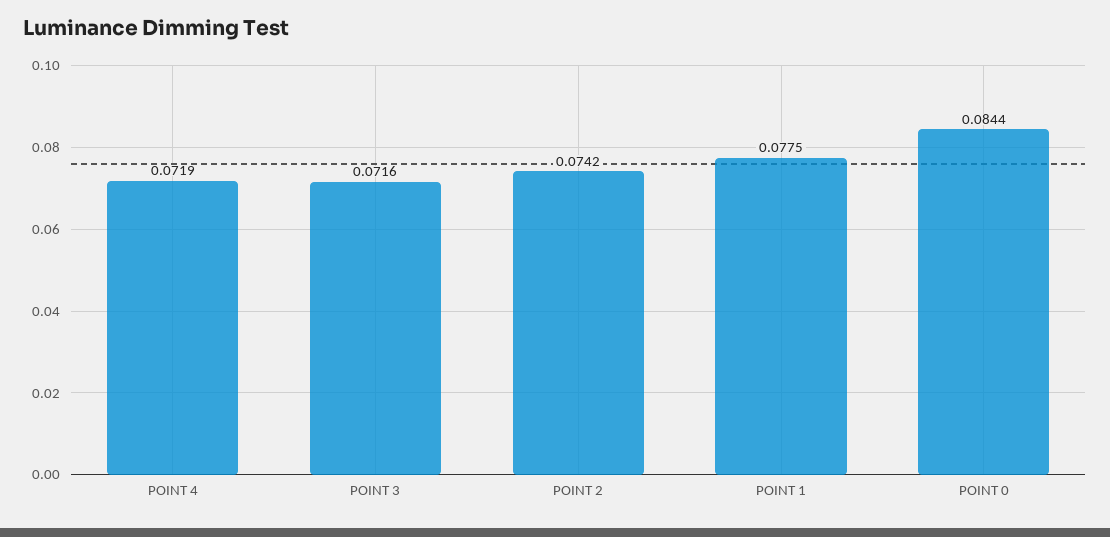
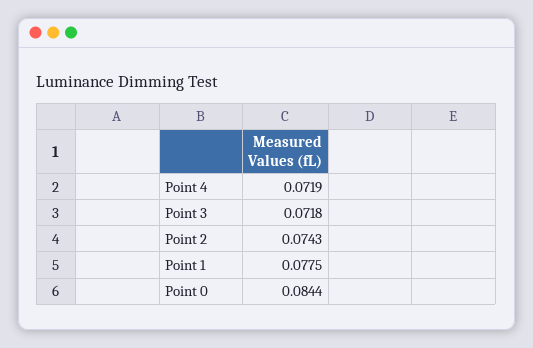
POINT 3: 0.0716 -> 0.0718
POINT 2: 0.0742 -> 0.0743

